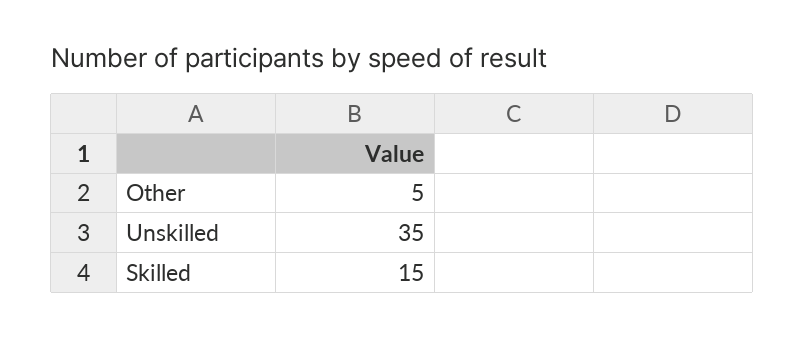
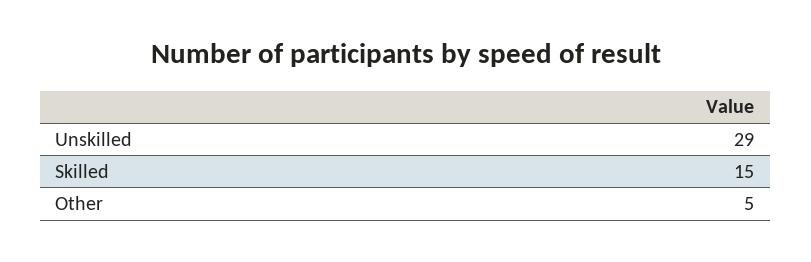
Unskilled: 35 -> 29

